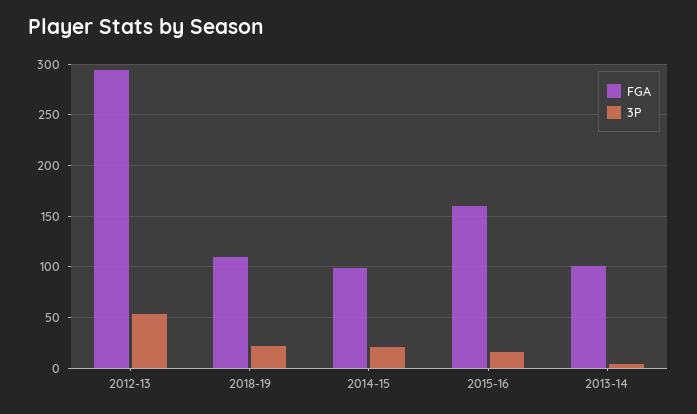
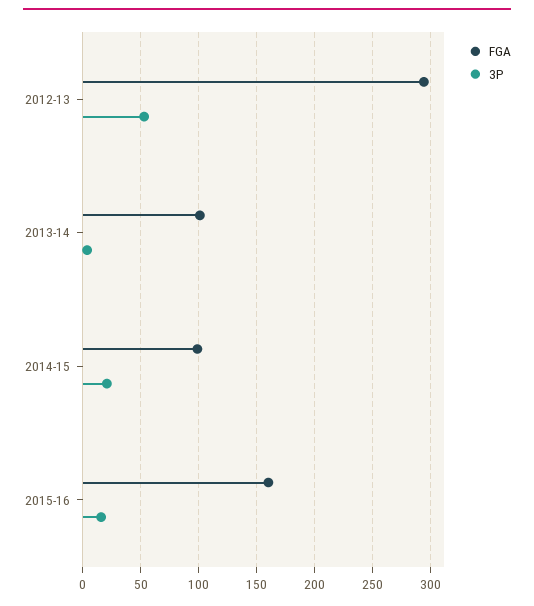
FGA, 2018-19: 110 -> none
3P, 2018-19: 20 -> none

